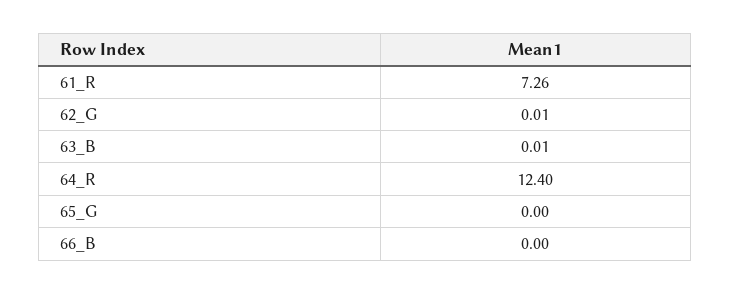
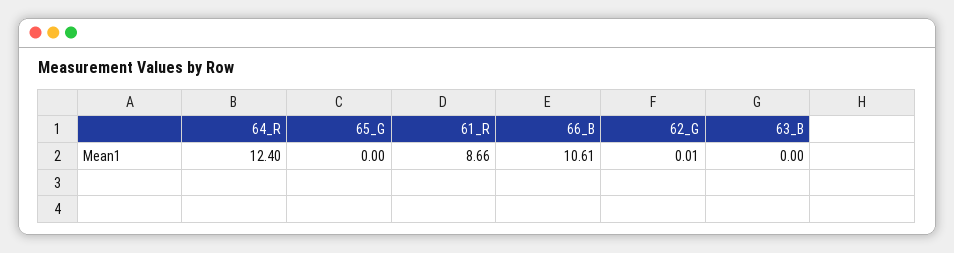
61_R: 7.26 -> 8.66
63_B: 0.01 -> 0
66_B: 0 -> 10.61

